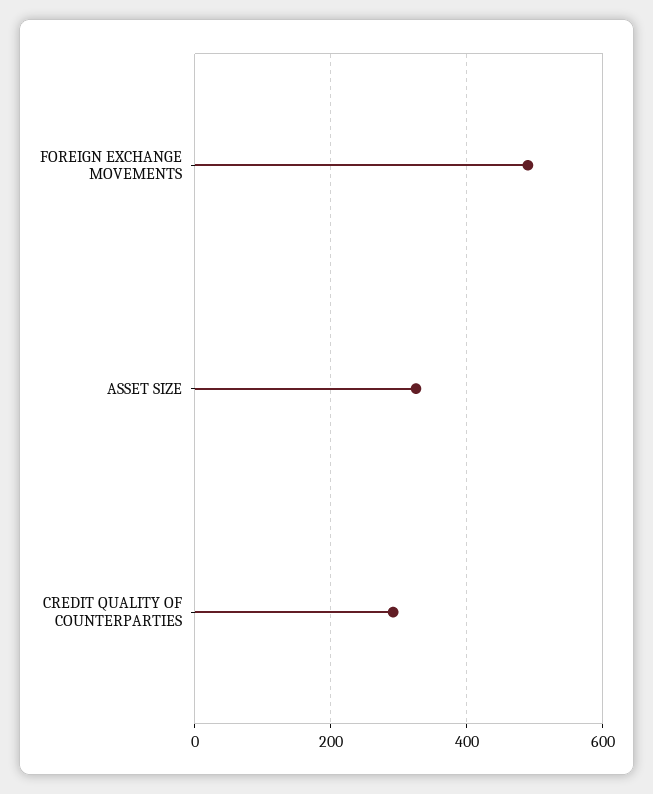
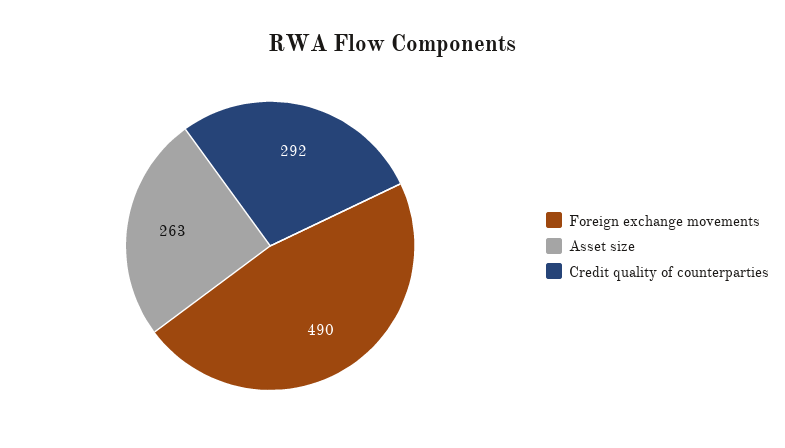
ASSET SIZE: 320 -> 263

